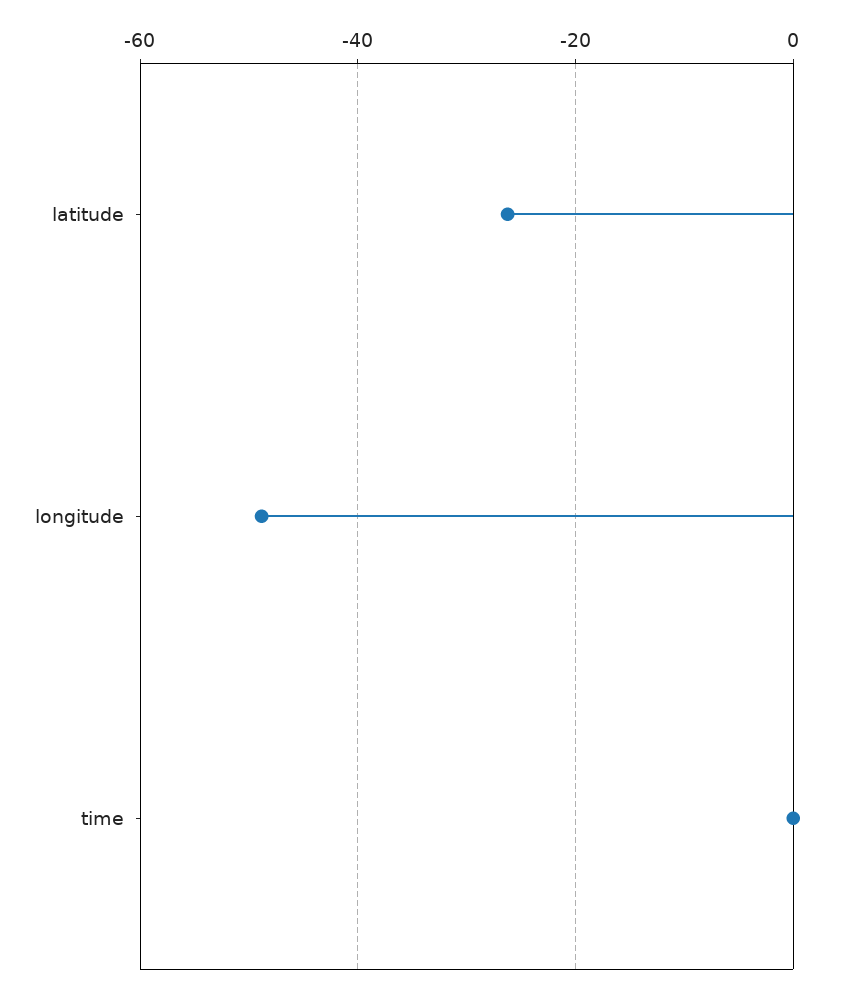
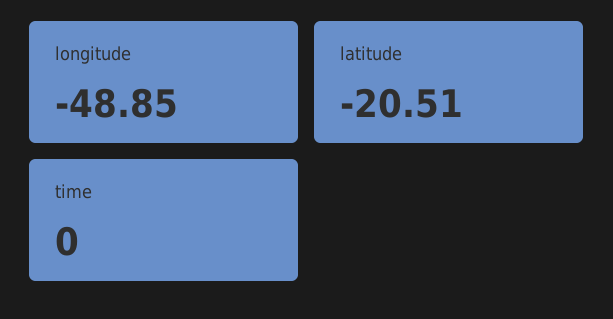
latitude: -26 -> -20.51

